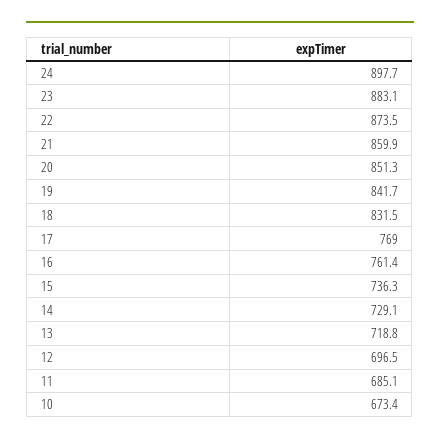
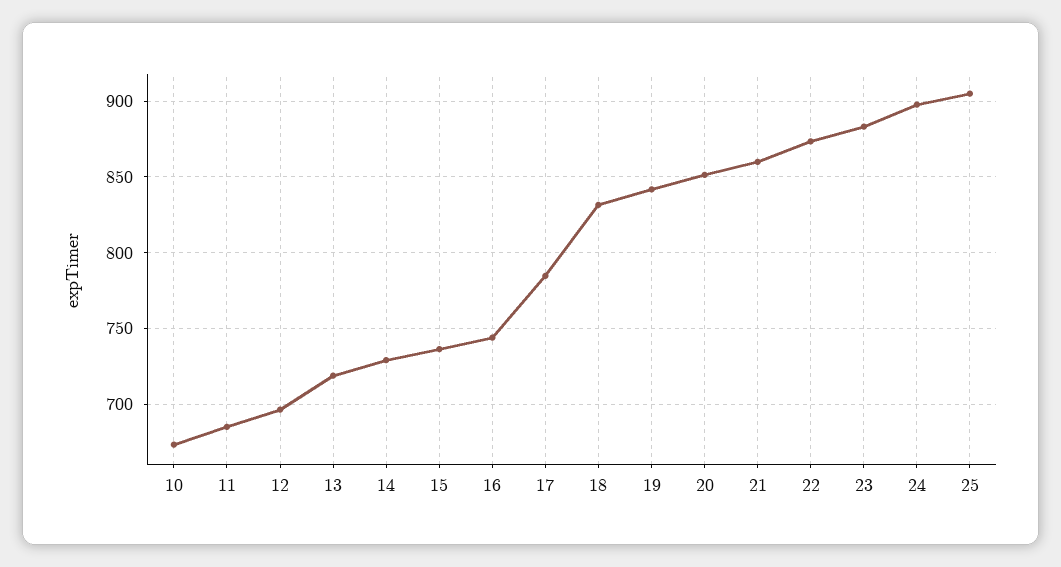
17: 769 -> 785
16: 761.4 -> 745
25: none -> 905

